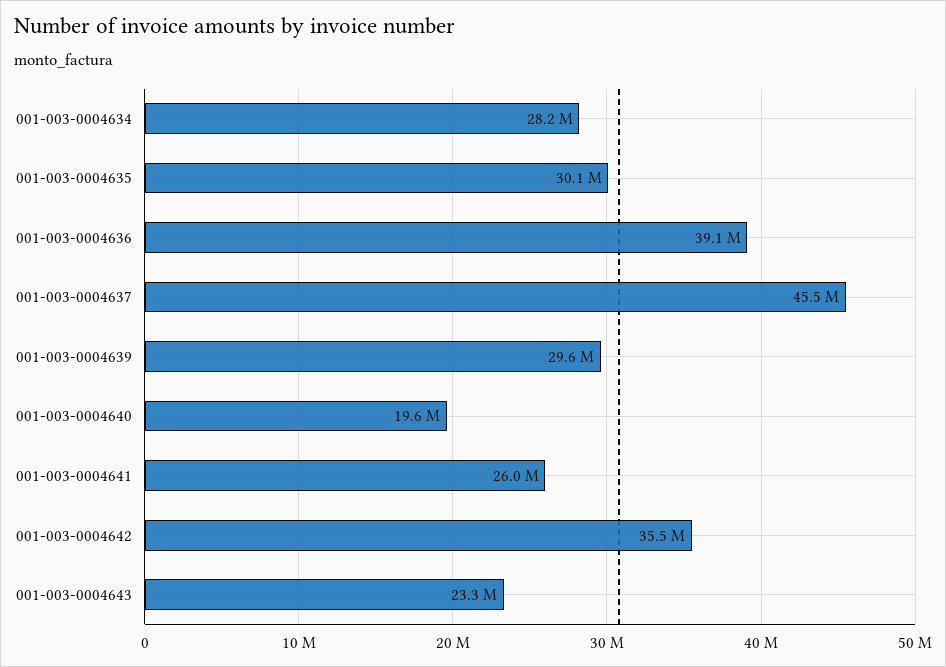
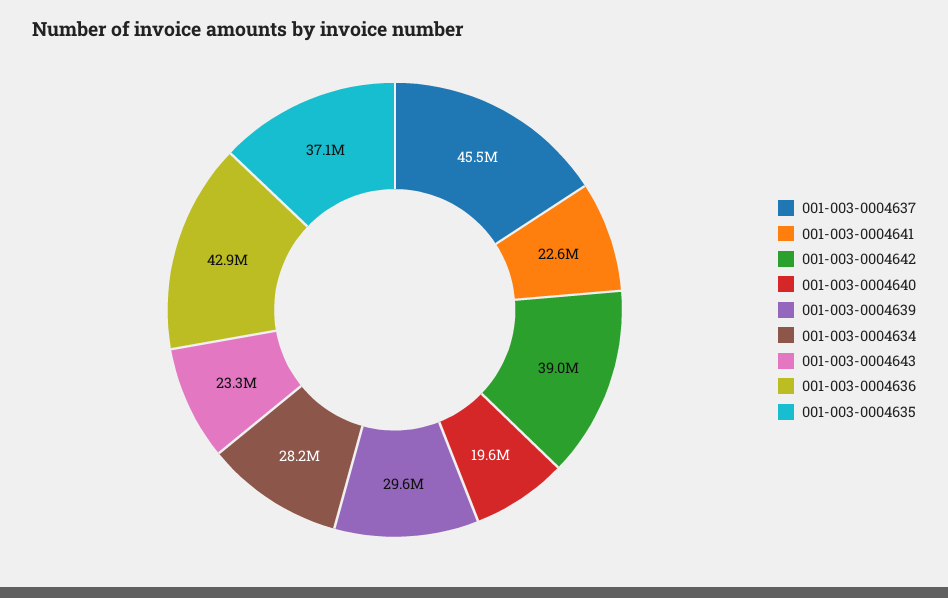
001-003-0004635: 30100000 -> 37100000
001-003-0004636: 39100000 -> 42900000
001-003-0004641: 26000000 -> 22600000
001-003-0004642: 35500000 -> 39000000

